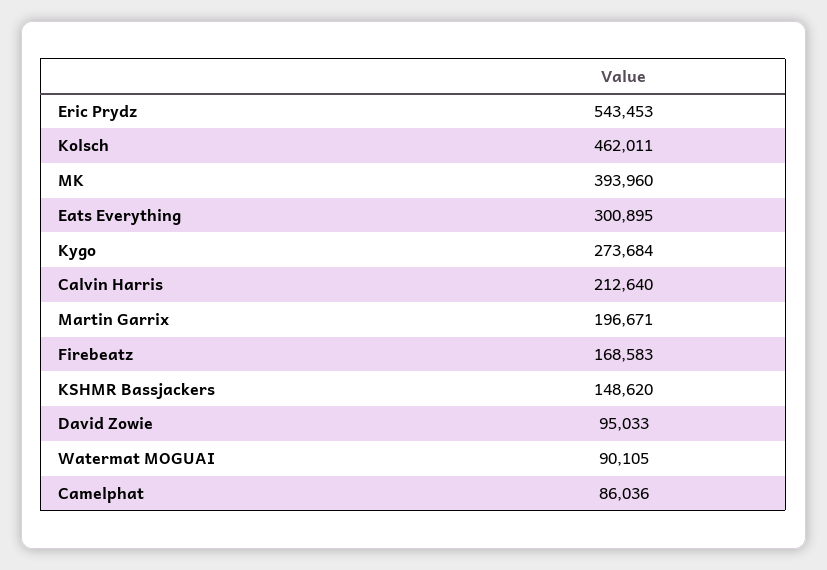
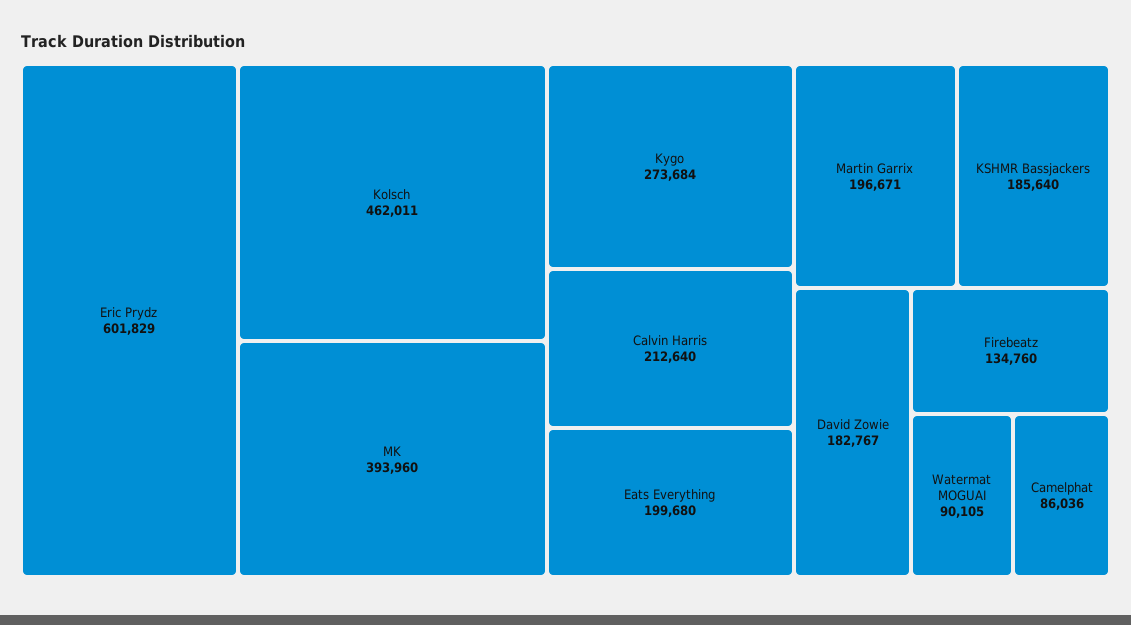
Eric Prydz: 543453 -> 601829
Eats Everything: 300895 -> 199680
Firebeatz: 168583 -> 134760
KSHMR Bassjackers: 148620 -> 185640
David Zowie: 95033 -> 182767

